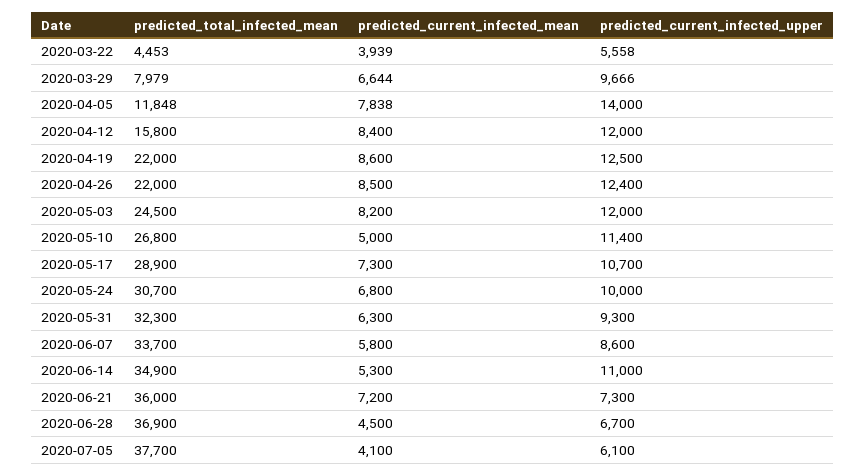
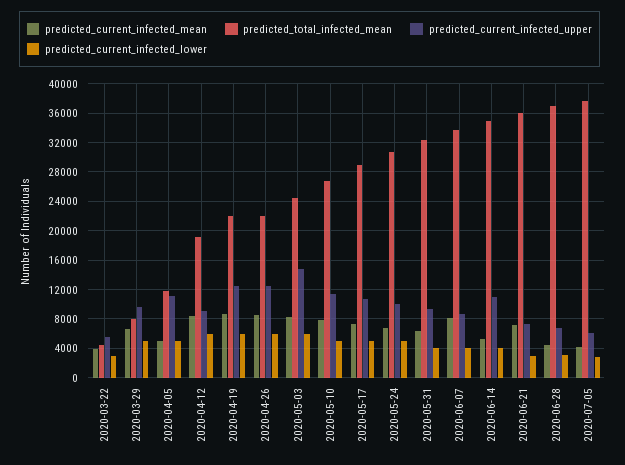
predicted_current_infected_mean, 2020-04-05: 7838 -> 5000
predicted_current_infected_upper, 2020-04-05: 14000 -> 11000
predicted_total_infected_mean, 2020-04-12: 15800 -> 19000
predicted_current_infected_upper, 2020-04-12: 12000 -> 9000
predicted_current_infected_upper, 2020-05-03: 12000 -> 15000
predicted_current_infected_mean, 2020-05-10: 5000 -> 8000
predicted_current_infected_mean, 2020-06-07: 5800 -> 8000
predicted_current_infected_lower, 2020-03-22: none -> 3000
predicted_current_infected_lower, 2020-03-29: none -> 5000
predicted_current_infected_lower, 2020-04-05: none -> 5000
predicted_current_infected_lower, 2020-04-12: none -> 6000
predicted_current_infected_lower, 2020-04-19: none -> 6000
predicted_current_infected_lower, 2020-04-26: none -> 6000
predicted_current_infected_lower, 2020-05-03: none -> 6000
predicted_current_infected_lower, 2020-05-10: none -> 5000
predicted_current_infected_lower, 2020-05-17: none -> 5000
predicted_current_infected_lower, 2020-05-24: none -> 5000
predicted_current_infected_lower, 2020-05-31: none -> 4000
predicted_current_infected_lower, 2020-06-07: none -> 4000
predicted_current_infected_lower, 2020-06-14: none -> 4000
predicted_current_infected_lower, 2020-06-21: none -> 3000
predicted_current_infected_lower, 2020-06-28: none -> 3000
predicted_current_infected_lower, 2020-07-05: none -> 3000

